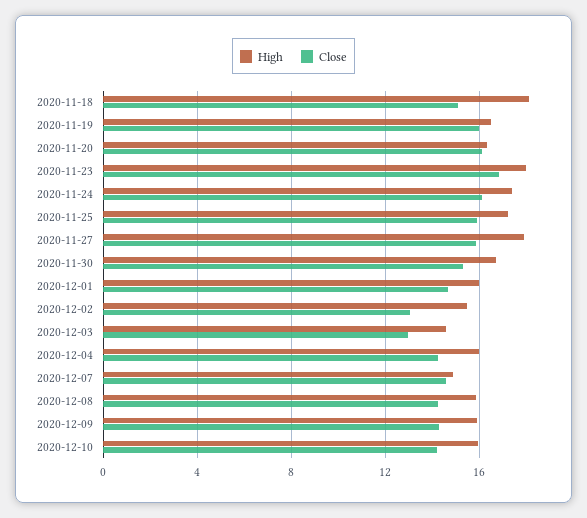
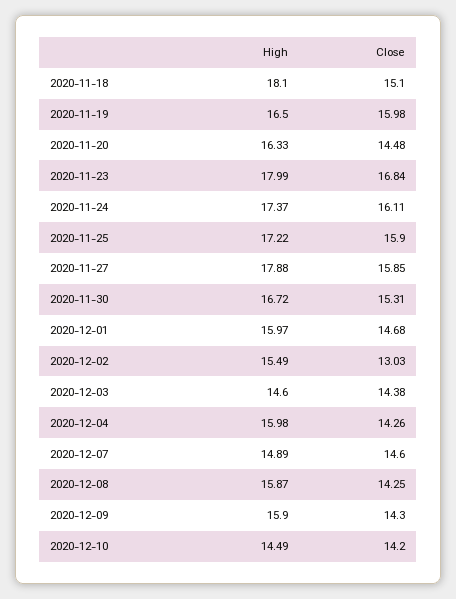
Close, 2020-11-20: 16 -> 14.48
Close, 2020-12-03: 13 -> 14.38
High, 2020-12-10: 16 -> 14.49

